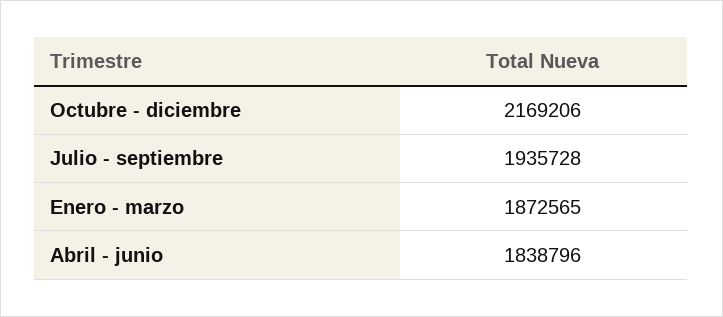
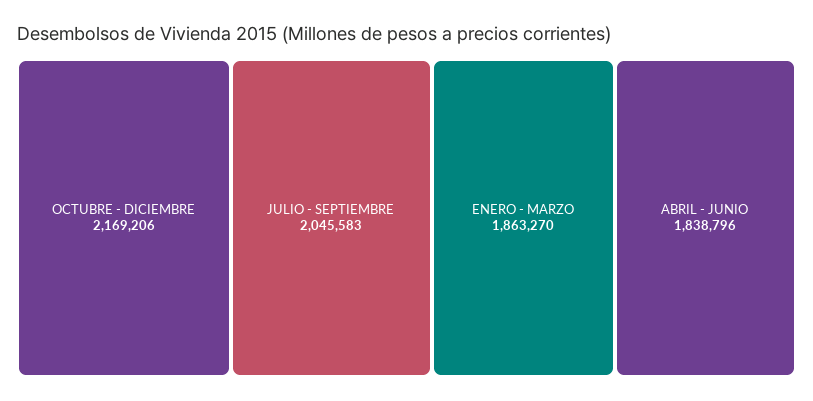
Julio - septiembre: 1935728 -> 2045583
Enero - marzo: 1872565 -> 1863270

